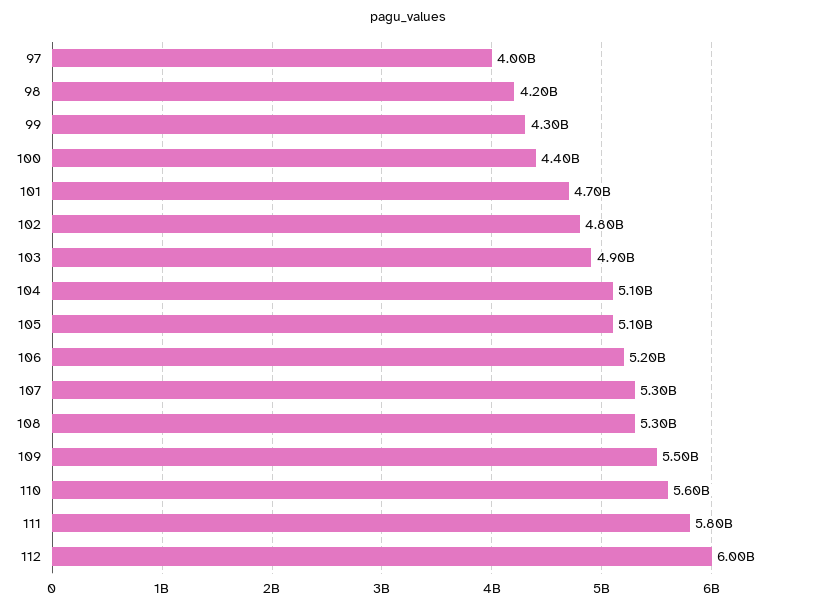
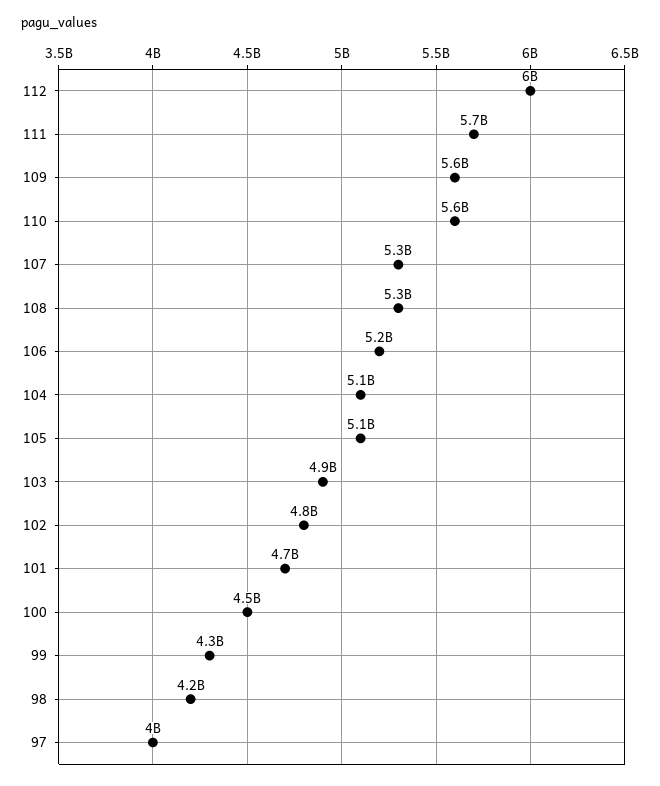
100: 4400000000 -> 4500000000
109: 5500000000 -> 5600000000
111: 5800000000 -> 5700000000

